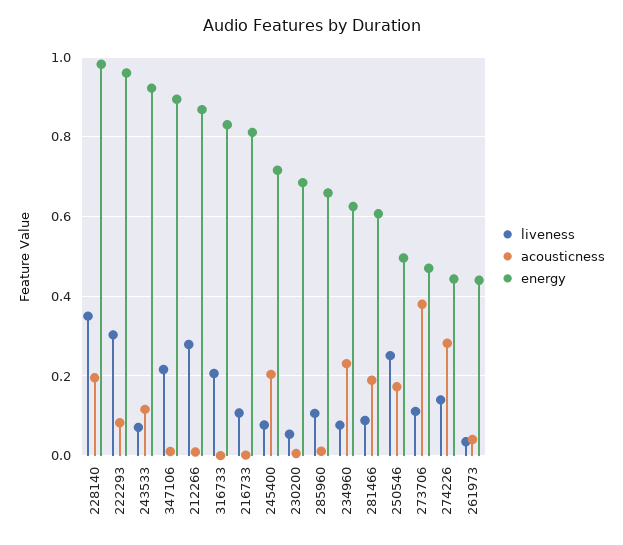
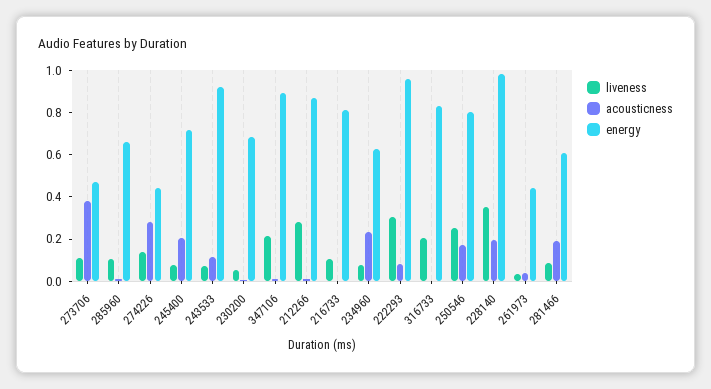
energy, 250546: 0.5 -> 0.8

